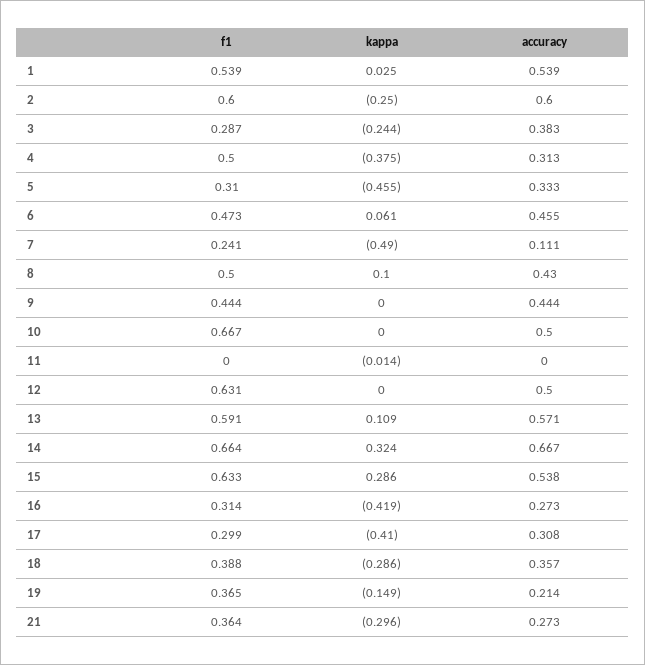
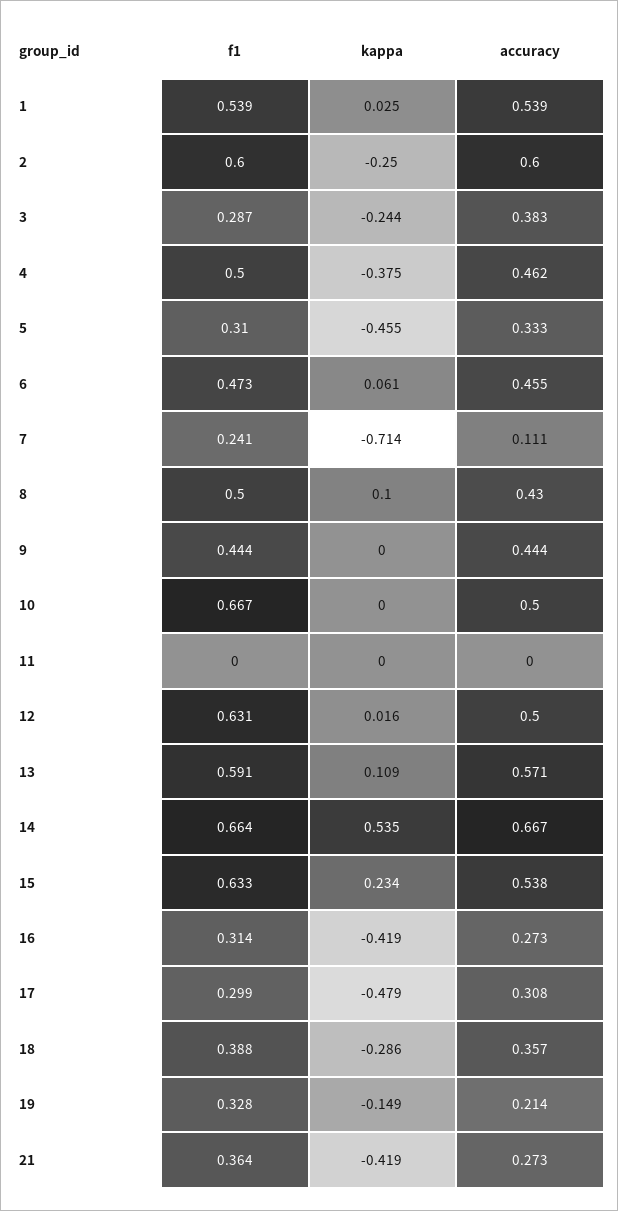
accuracy, 4: 0.313 -> 0.462
kappa, 7: -0.49 -> -0.714
kappa, 11: -0.014 -> 0
kappa, 12: 0 -> 0.016
kappa, 14: 0.324 -> 0.535
kappa, 15: 0.286 -> 0.234
kappa, 17: -0.41 -> -0.479
f1, 19: 0.365 -> 0.328
kappa, 21: -0.296 -> -0.419

